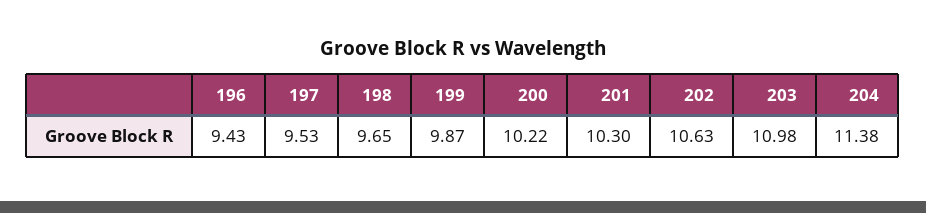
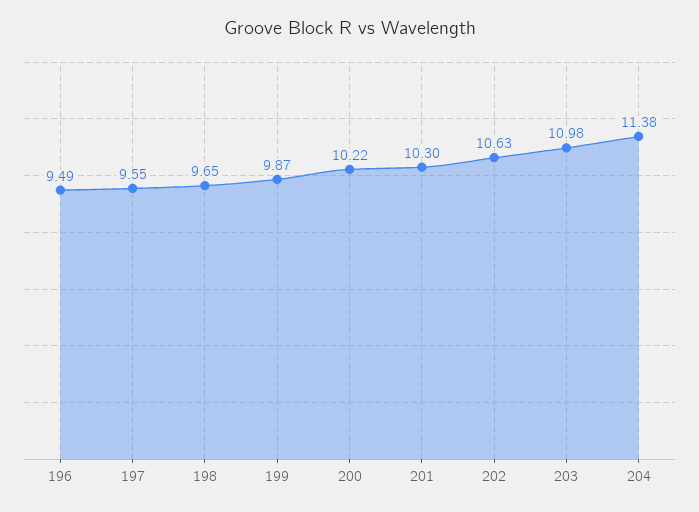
196: 9.43 -> 9.49
197: 9.53 -> 9.55

